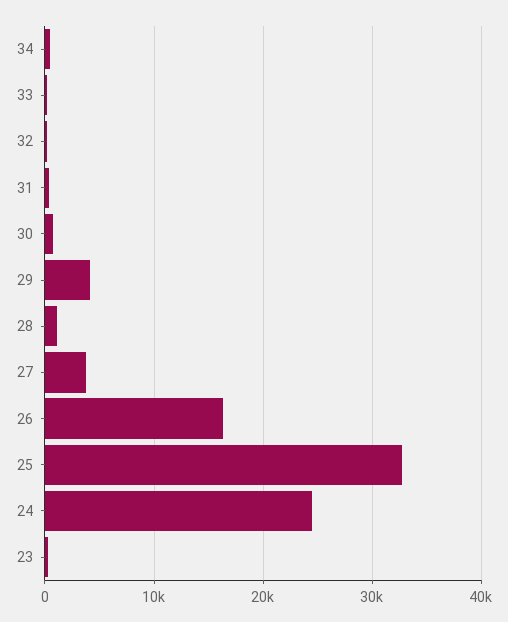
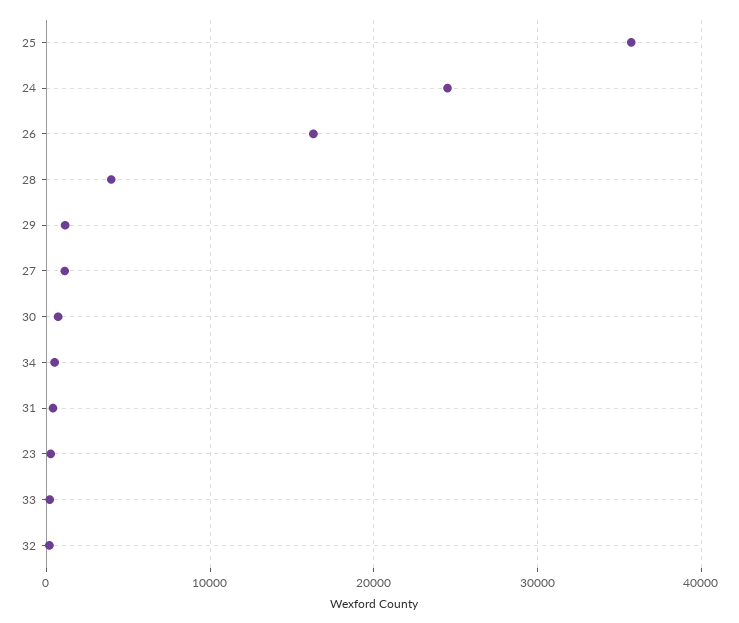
29: 4000 -> 1000
28: 1000 -> 4000
27: 4000 -> 1000
25: 33000 -> 36000

